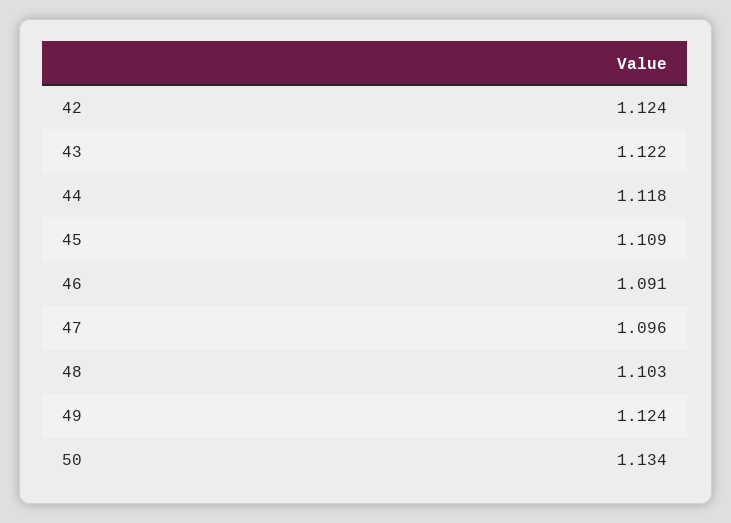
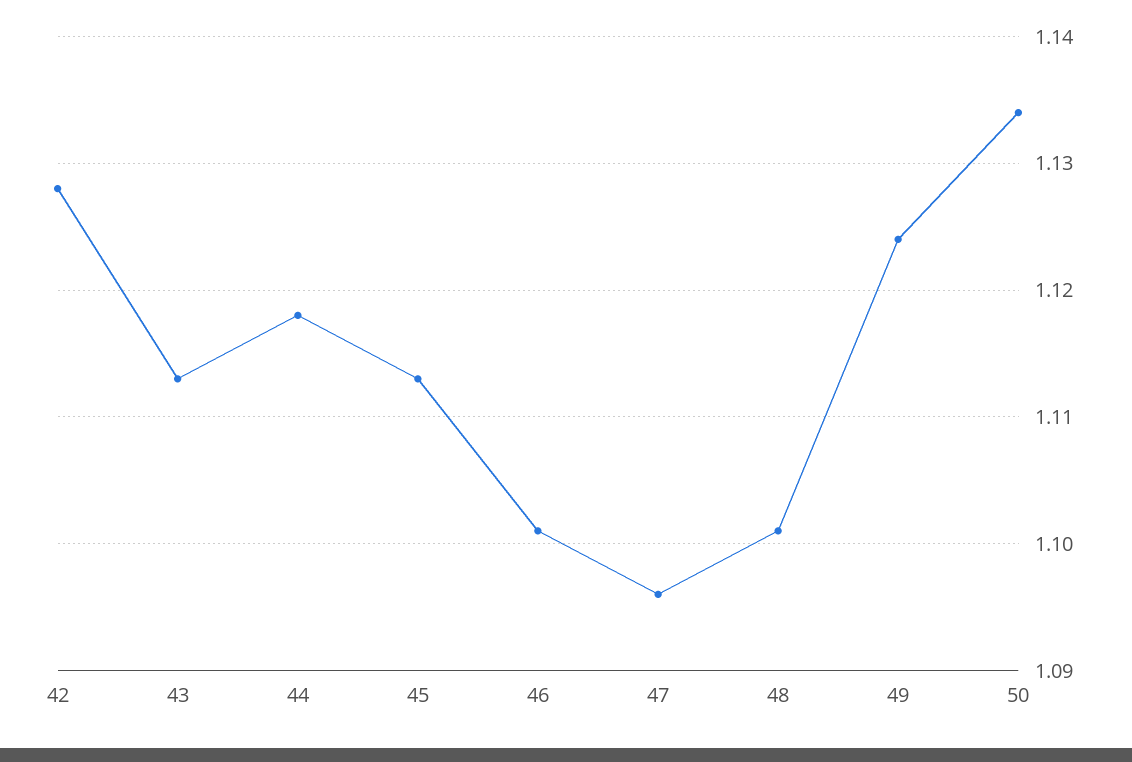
42: 1.124 -> 1.128
43: 1.122 -> 1.113
45: 1.109 -> 1.113
46: 1.091 -> 1.101
48: 1.103 -> 1.101

